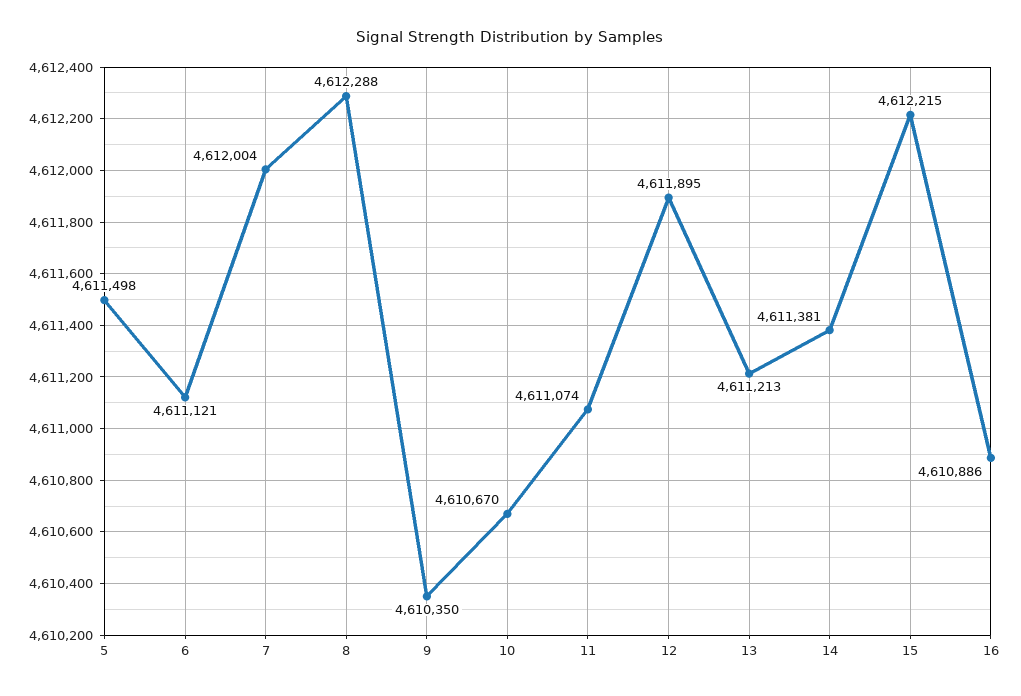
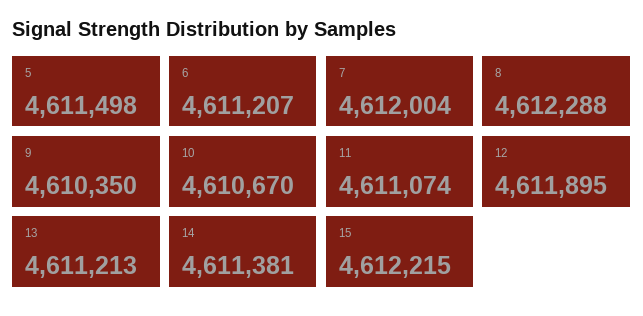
6: 4611121 -> 4611207
16: 4610886 -> none

